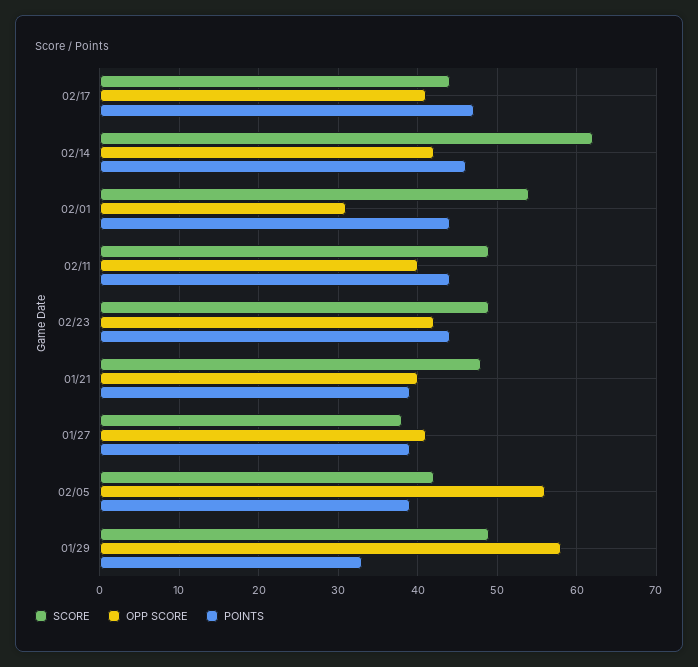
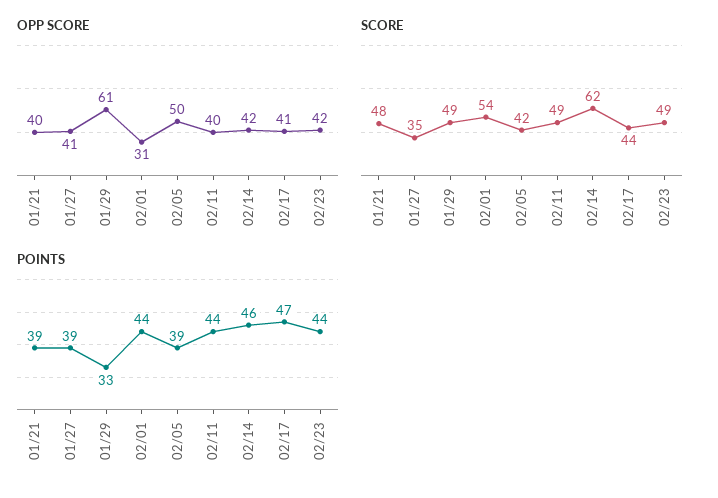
SCORE, 01/27: 38 -> 35
OPP SCORE, 02/05: 56 -> 50
OPP SCORE, 01/29: 58 -> 61

